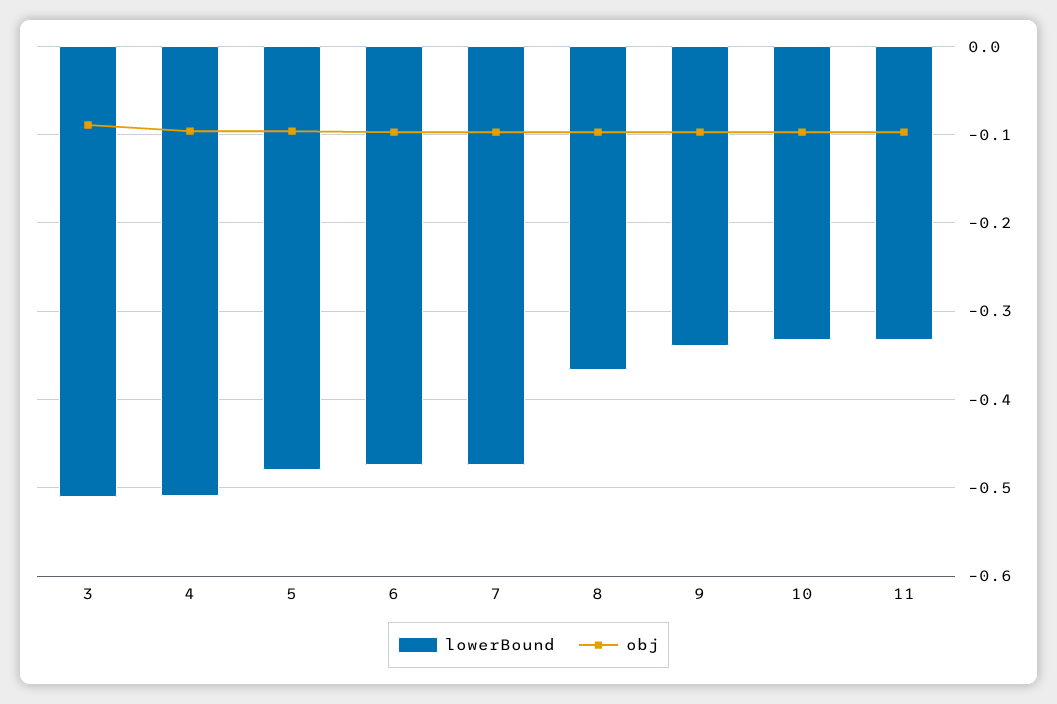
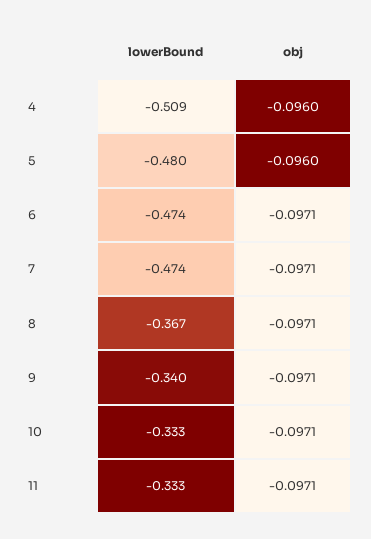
lowerBound, 3: -0.51 -> none
obj, 3: -0.09 -> none

